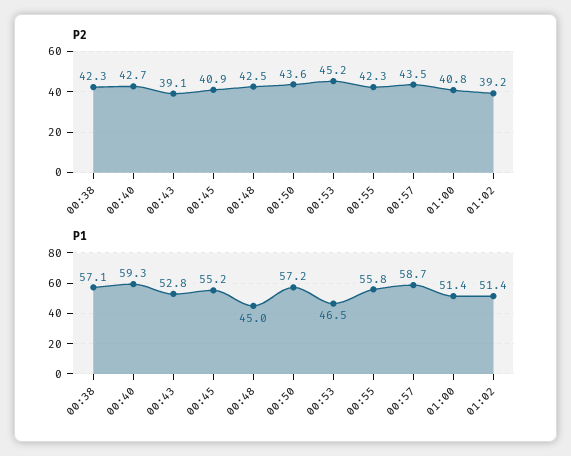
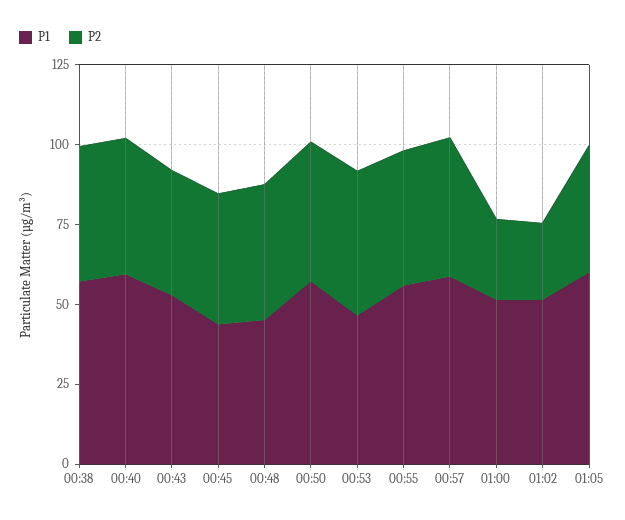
P2, 01:00: 40.8 -> 25
P2, 01:02: 39.2 -> 25
P1, 00:45: 55.2 -> 45
P1, 01:05: none -> 60
P2, 01:05: none -> 40

